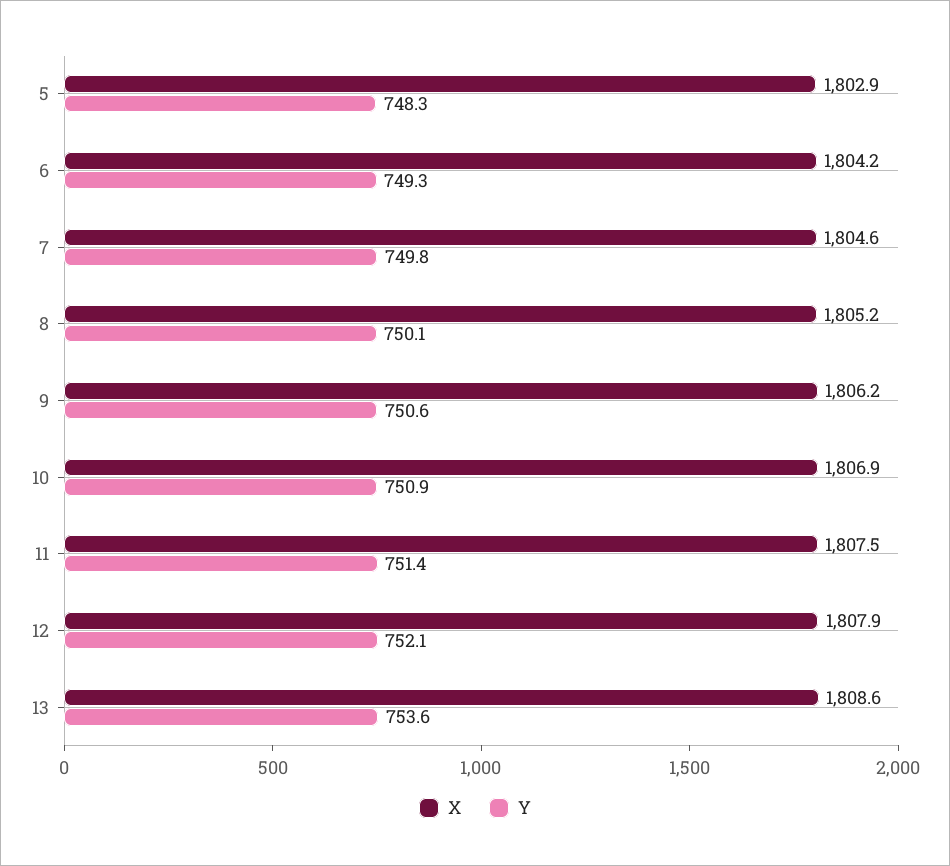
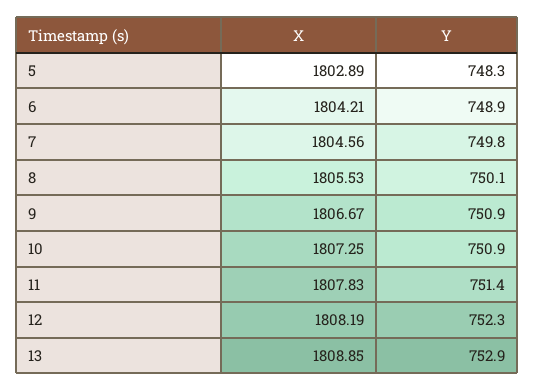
Y, 6: 749.3 -> 748.9
X, 8: 1805.2 -> 1805.53
X, 9: 1806.2 -> 1806.67
Y, 9: 750.6 -> 750.9
X, 10: 1806.9 -> 1807.25
X, 11: 1807.5 -> 1807.83
X, 12: 1807.9 -> 1808.19
Y, 12: 752.1 -> 752.3
X, 13: 1808.6 -> 1808.85
Y, 13: 753.6 -> 752.9

